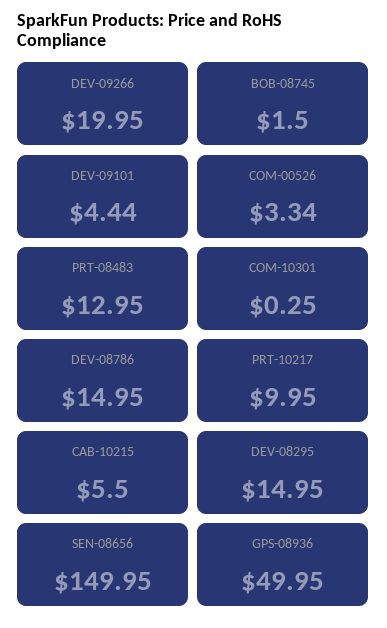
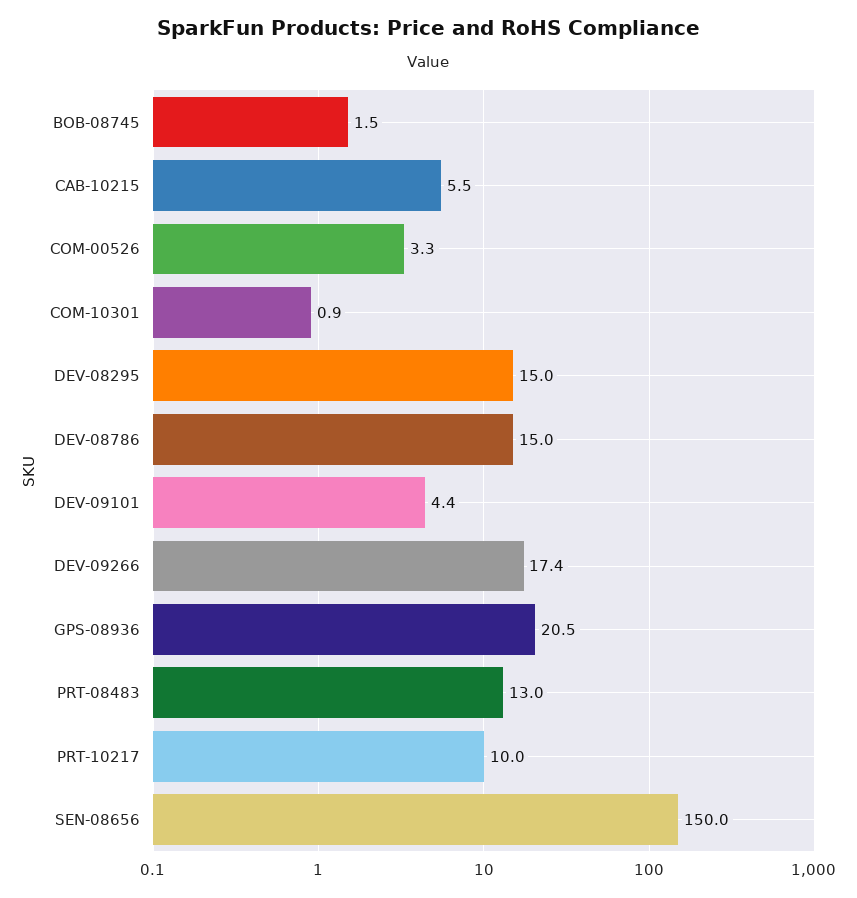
DEV-09266: 19.95 -> 17.4
COM-10301: 0.25 -> 0.9
GPS-08936: 49.95 -> 20.5

